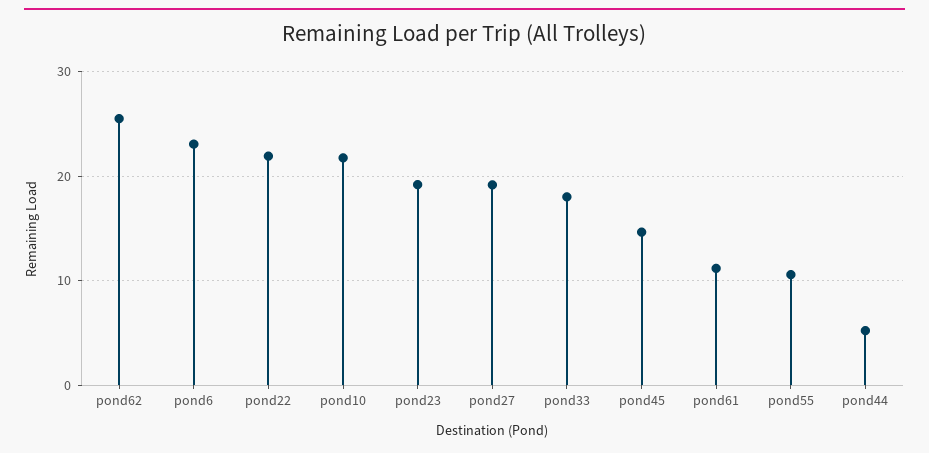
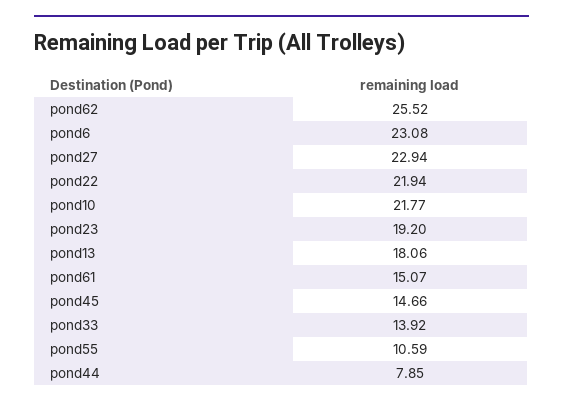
pond27: 19 -> 22.94
pond33: 18 -> 13.92
pond61: 11 -> 15.07
pond44: 5 -> 7.85
pond13: none -> 18.06

